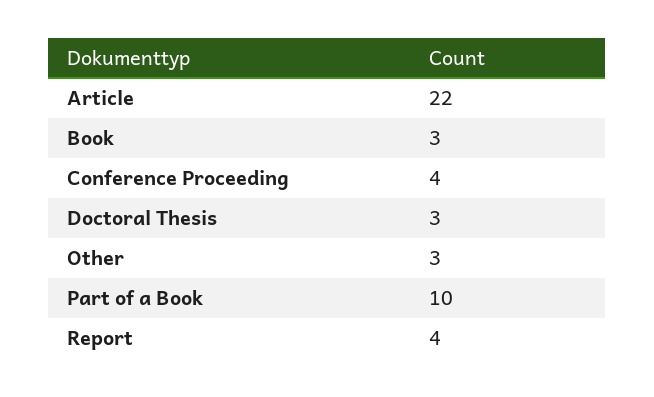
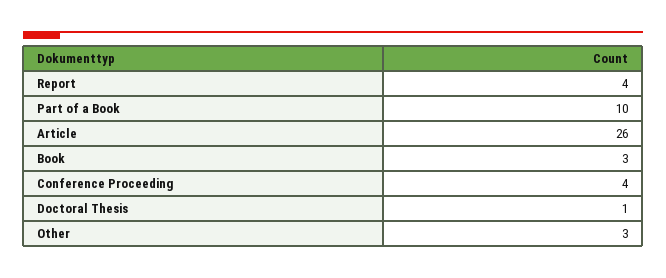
Article: 22 -> 26
Doctoral Thesis: 3 -> 1

